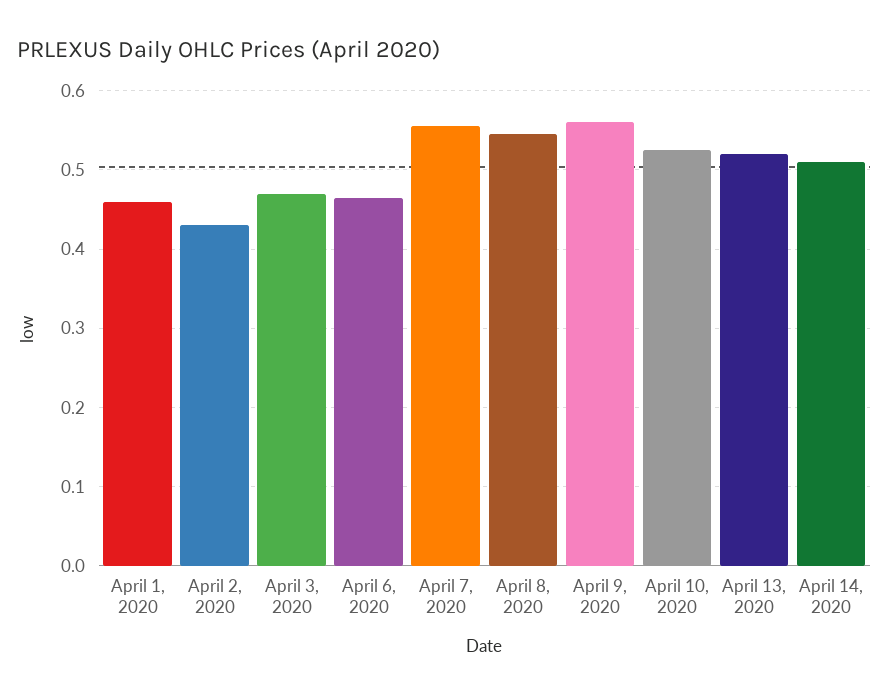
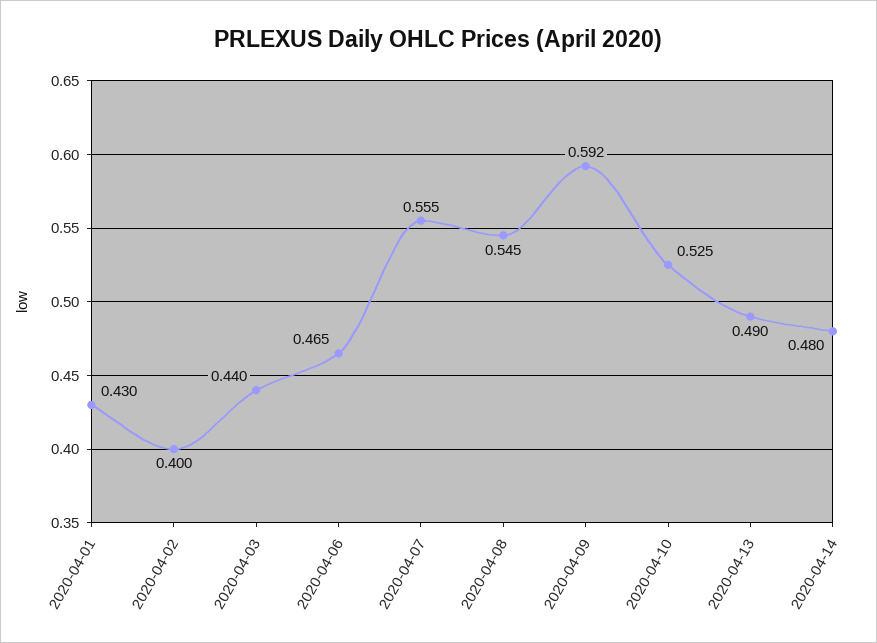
April 1, 2020: 0.46 -> 0.43
April 2, 2020: 0.43 -> 0.4
April 3, 2020: 0.47 -> 0.44
April 9, 2020: 0.56 -> 0.592
April 13, 2020: 0.52 -> 0.49
April 14, 2020: 0.51 -> 0.48

